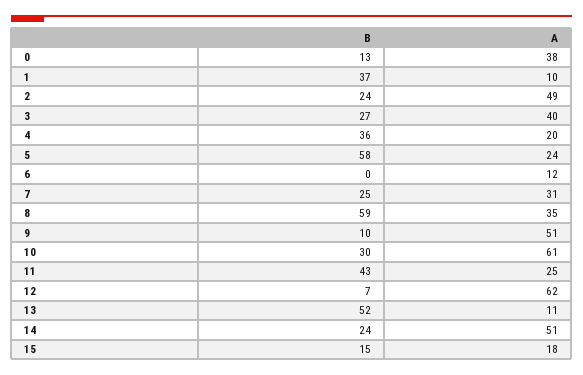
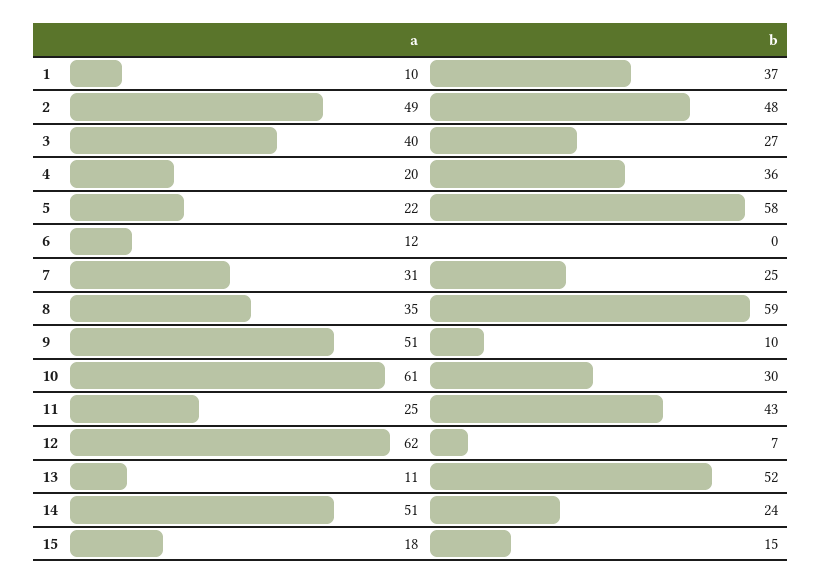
B, 0: 13 -> none
A, 0: 38 -> none
B, 2: 24 -> 48
A, 5: 24 -> 22

